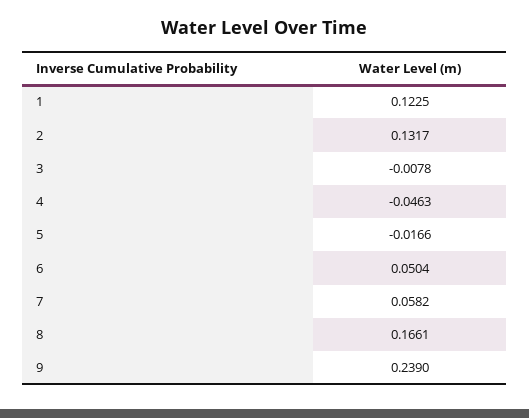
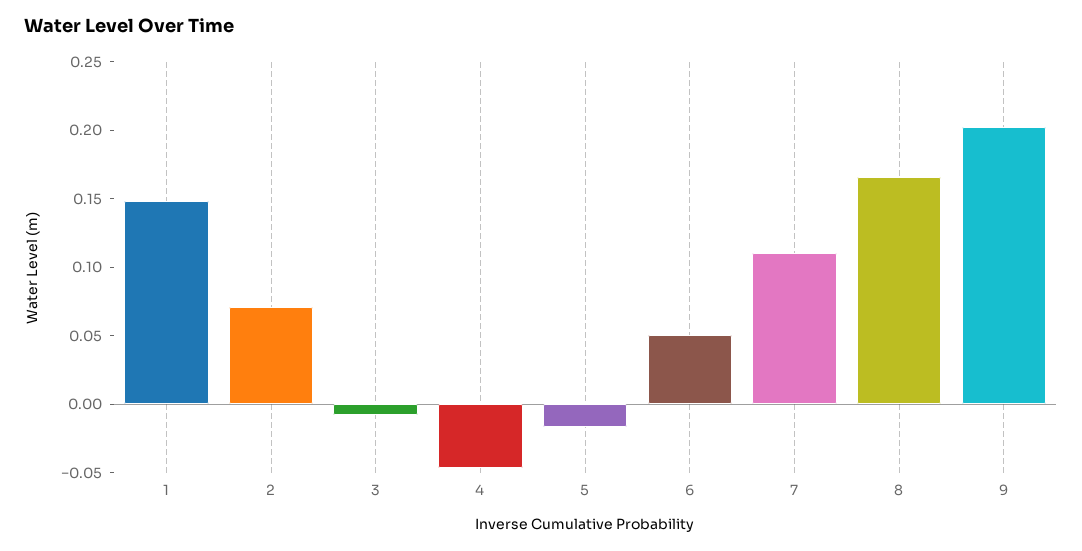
1: 0.1225 -> 0.15
2: 0.1317 -> 0.07
7: 0.0582 -> 0.11
9: 0.239 -> 0.2

